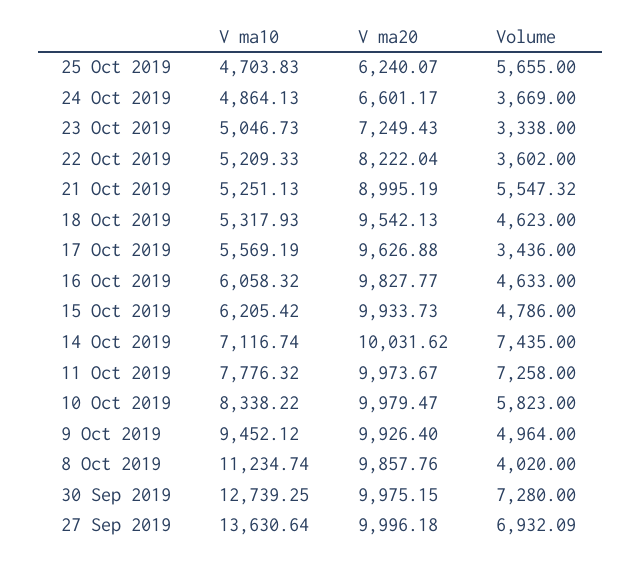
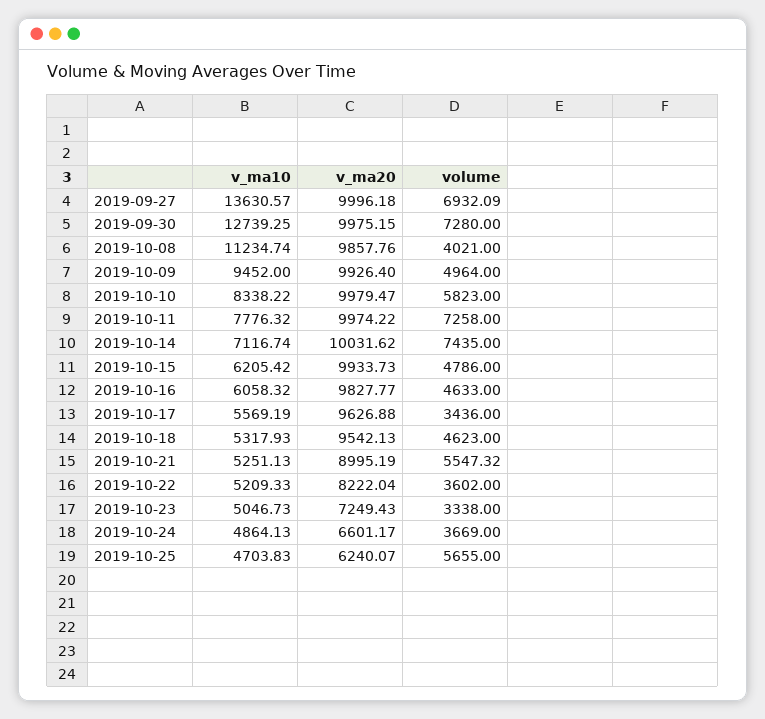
V ma20, 11 Oct 2019: 9973.67 -> 9974.22
V ma10, 9 Oct 2019: 9452.12 -> 9452
Volume, 8 Oct 2019: 4020 -> 4021
V ma10, 27 Sep 2019: 13630.64 -> 13630.57

